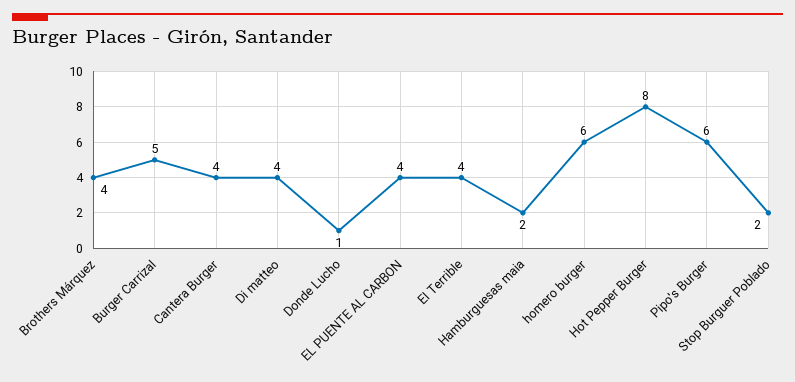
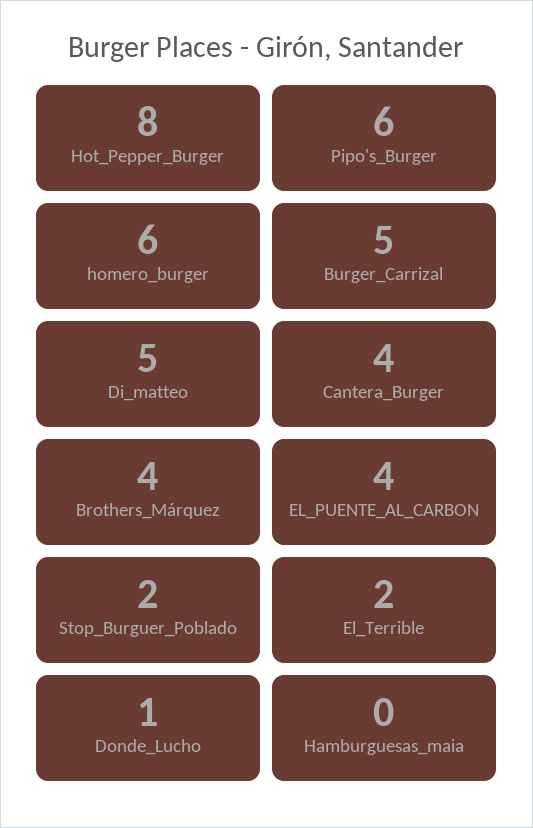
Di matteo: 4 -> 5
El Terrible: 4 -> 2
Hamburguesas maia: 2 -> 0

